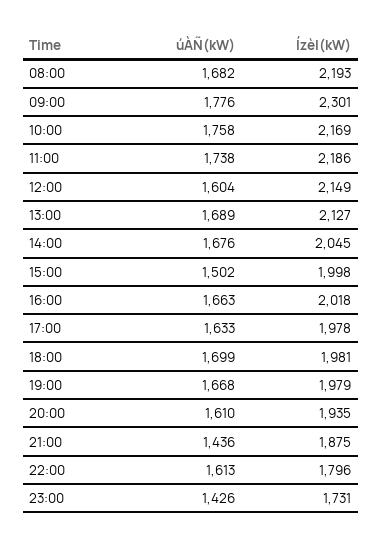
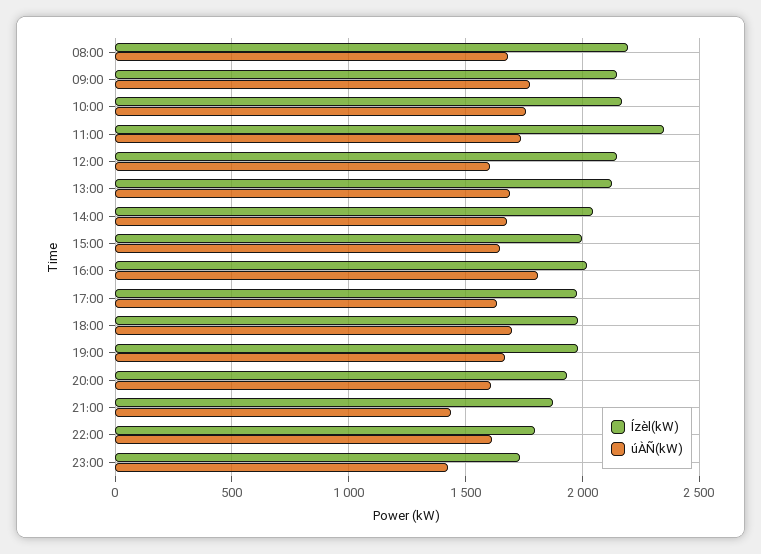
Ízèl(kW), 09:00: 2301 -> 2150
Ízèl(kW), 11:00: 2186 -> 2350
úÀÑ(kW), 15:00: 1502 -> 1650
úÀÑ(kW), 16:00: 1663 -> 1800

